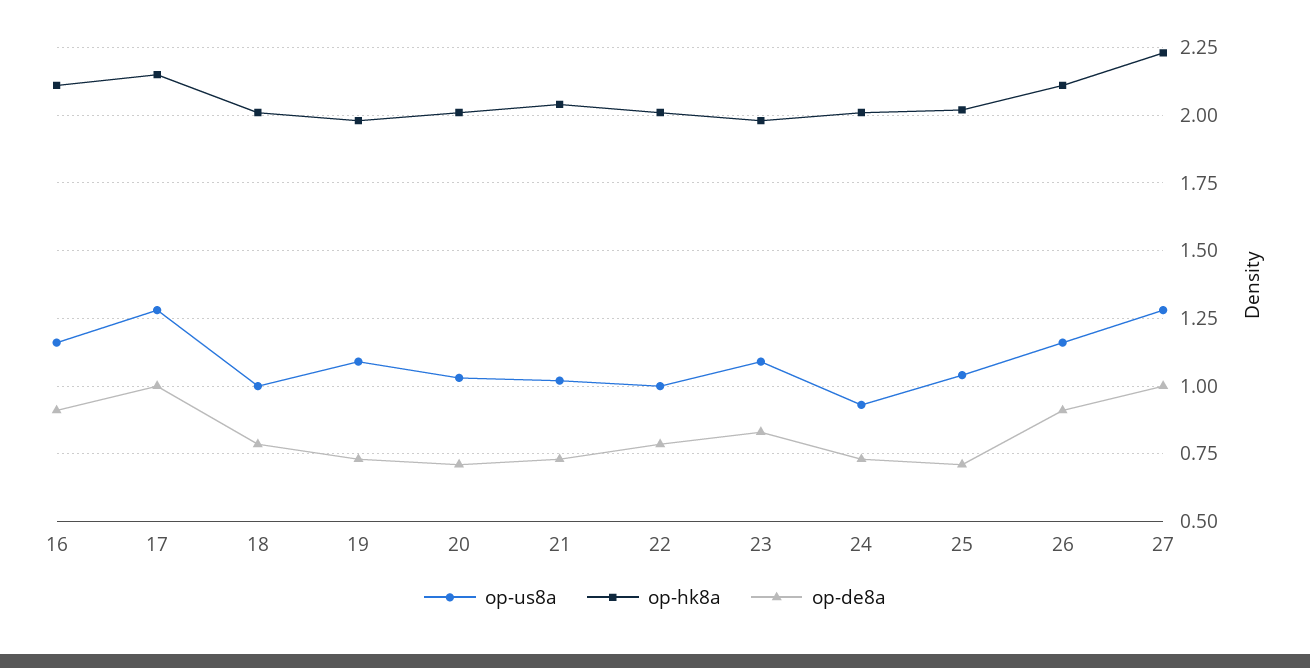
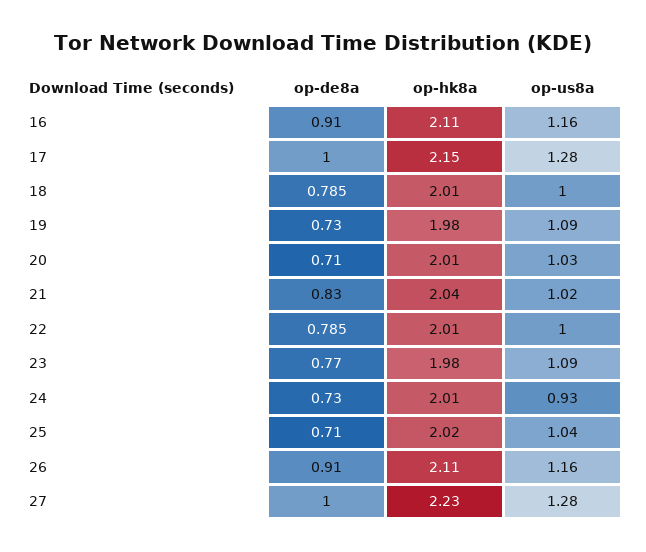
op-de8a, 21: 0.725 -> 0.83
op-de8a, 23: 0.825 -> 0.77

